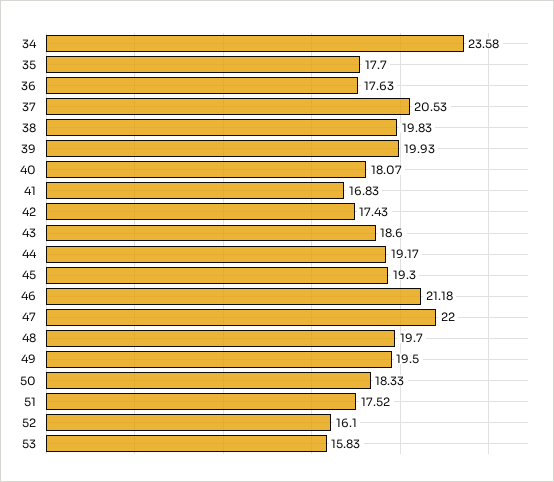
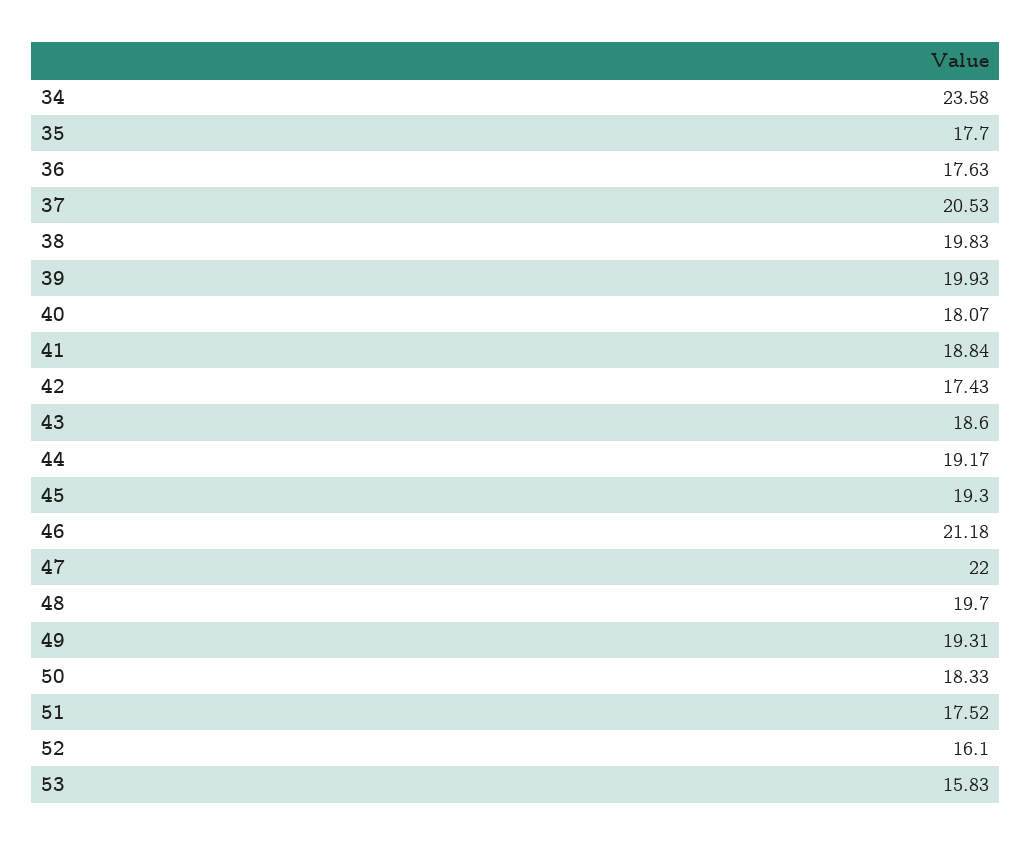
41: 16.83 -> 18.84
49: 19.5 -> 19.31

